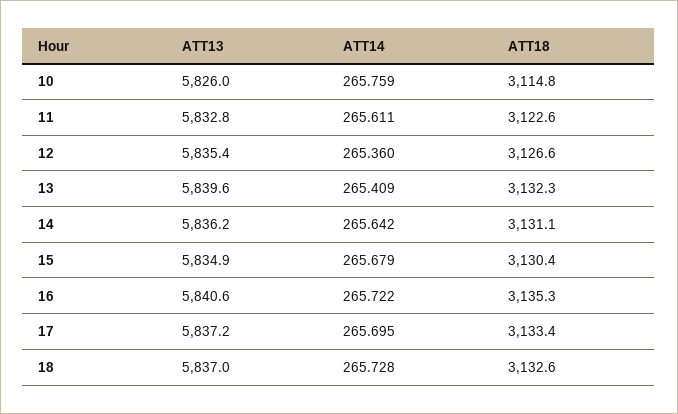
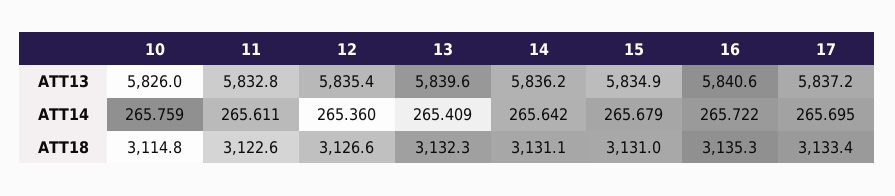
ATT18, 15: 3130.4 -> 3131
ATT13, 18: 5837 -> none
ATT14, 18: 265.728 -> none
ATT18, 18: 3132.6 -> none

